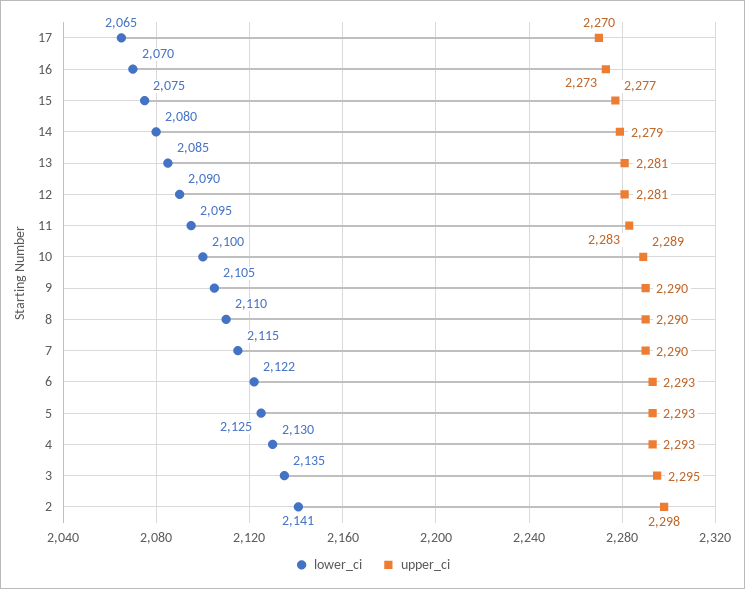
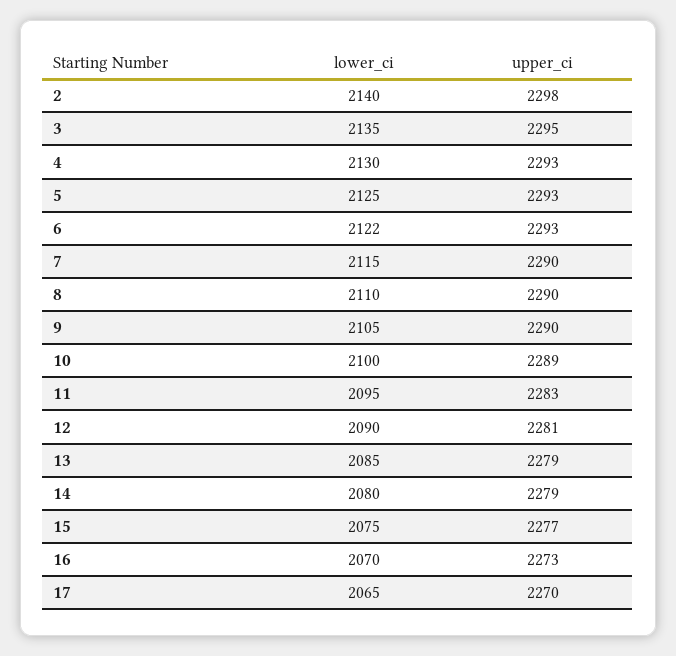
upper_ci, 13: 2281 -> 2279
lower_ci, 2: 2141 -> 2140

